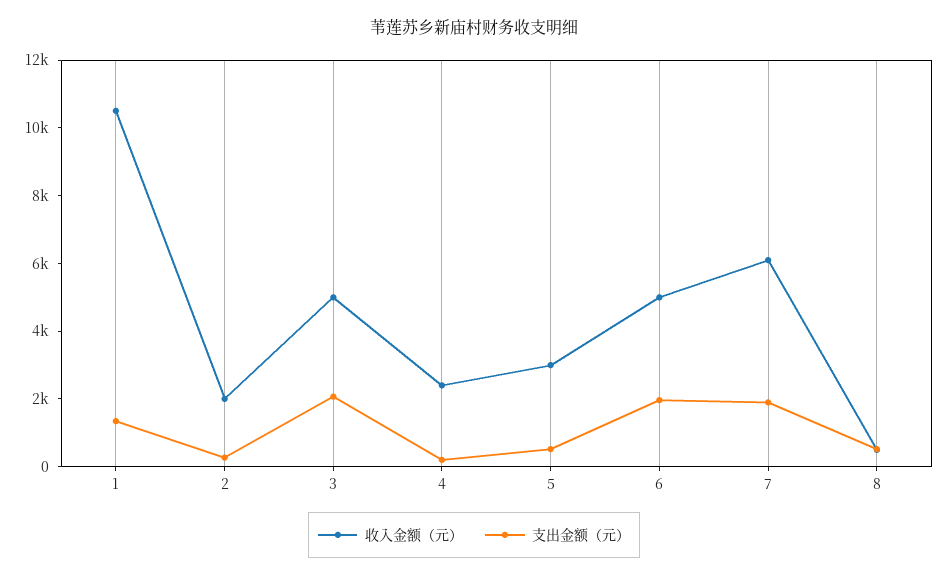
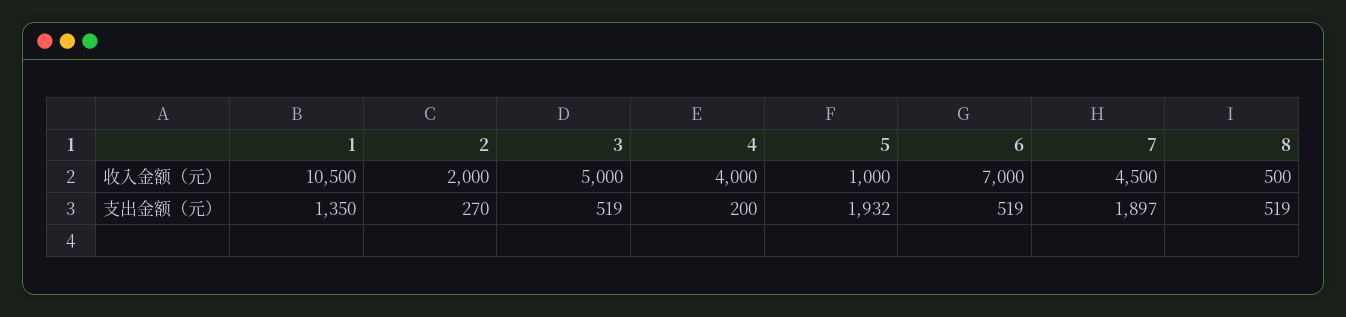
支出金额（元）, 3: 2000 -> 519
收入金额（元）, 4: 2500 -> 4000
收入金额（元）, 5: 3000 -> 1000
支出金额（元）, 5: 500 -> 1932
收入金额（元）, 6: 5000 -> 7000
支出金额（元）, 6: 2000 -> 519
收入金额（元）, 7: 6000 -> 4500

